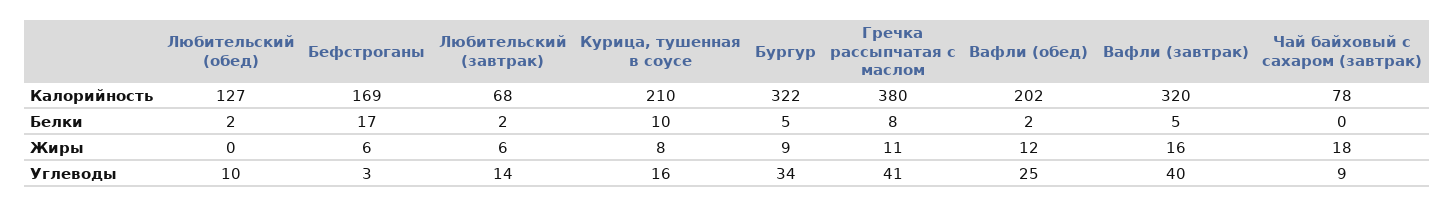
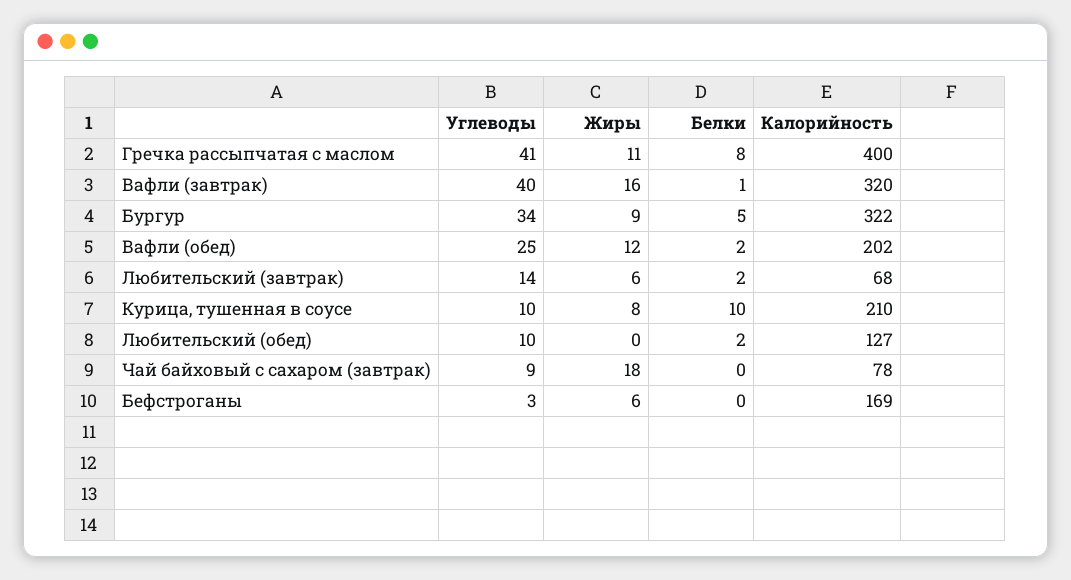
Гречка рассыпчатая с маслом, Калорийность: 380 -> 400
Бефстроганы, Белки: 17 -> 0
Вафли (завтрак), Белки: 5 -> 1
Курица, тушенная в соусе, Углеводы: 16 -> 10

